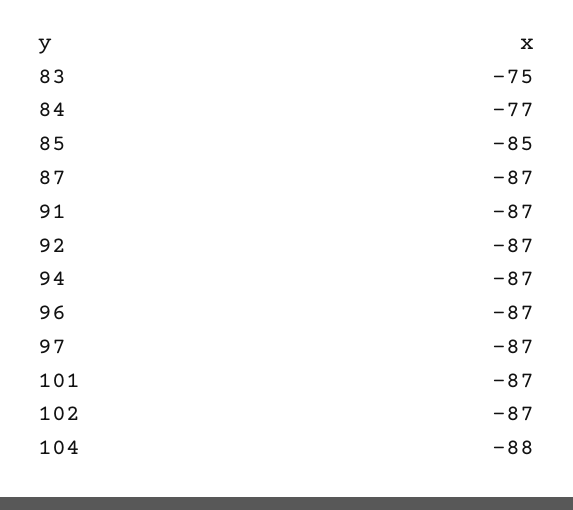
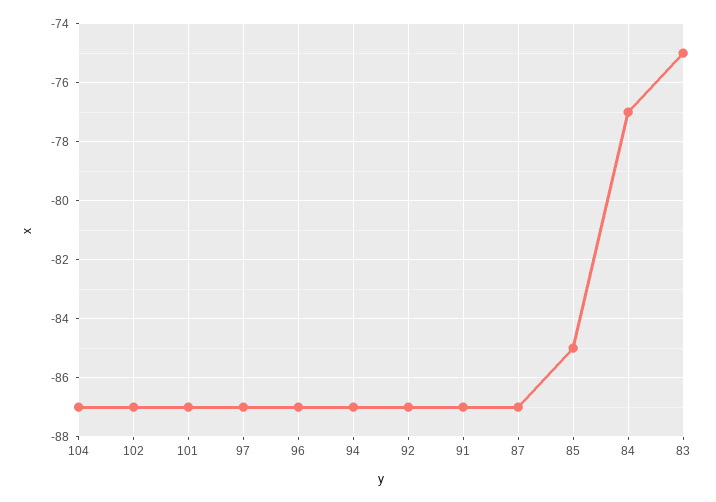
104: -88 -> -87

